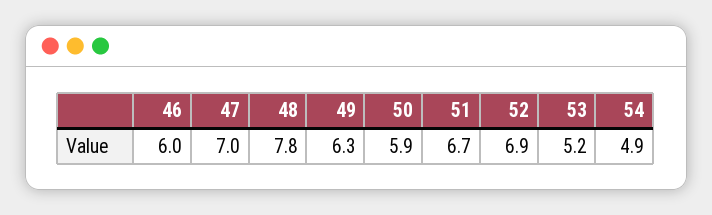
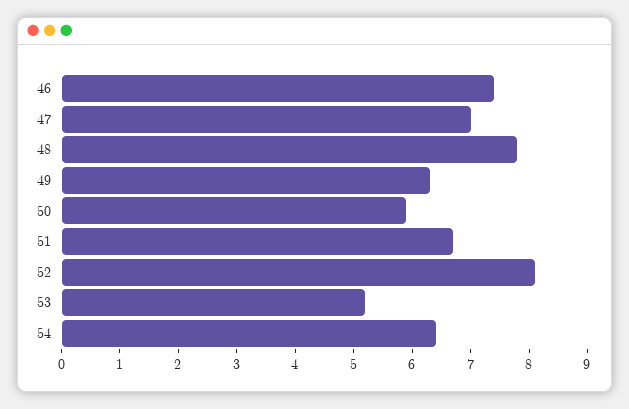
46: 6 -> 7.5
52: 6.9 -> 8
54: 4.9 -> 6.5

